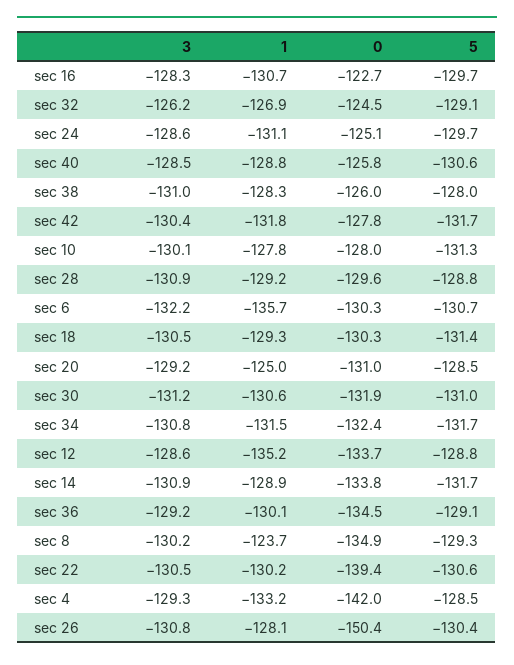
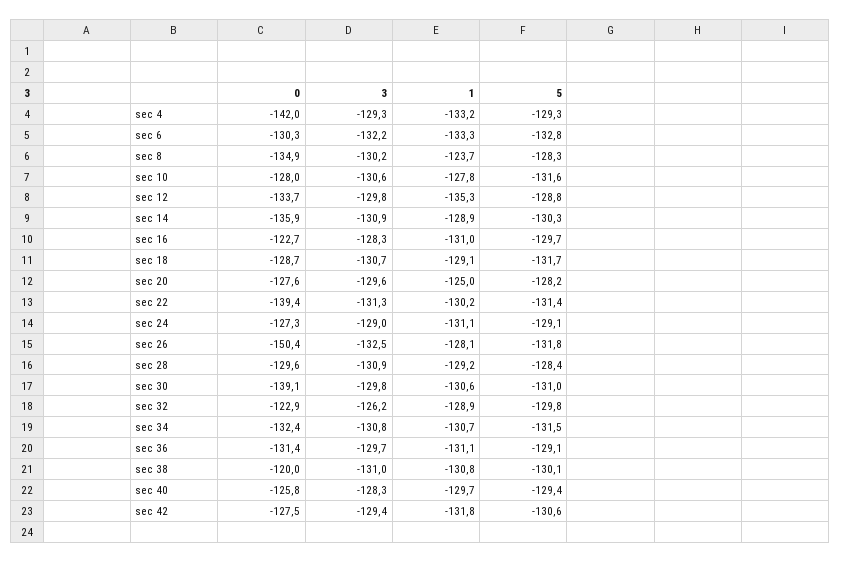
1, sec 16: -130.7 -> -131
1, sec 32: -126.9 -> -128.9
0, sec 32: -124.5 -> -122.9
5, sec 32: -129.1 -> -129.8
3, sec 24: -128.6 -> -129
0, sec 24: -125.1 -> -127.3
5, sec 24: -129.7 -> -129.1
3, sec 40: -128.5 -> -128.3
1, sec 40: -128.8 -> -129.7
5, sec 40: -130.6 -> -129.4
1, sec 38: -128.3 -> -130.8
0, sec 38: -126 -> -120
5, sec 38: -128 -> -130.1
3, sec 42: -130.4 -> -129.4
0, sec 42: -127.8 -> -127.5
5, sec 42: -131.7 -> -130.6
3, sec 10: -130.1 -> -130.6
5, sec 10: -131.3 -> -131.6
5, sec 28: -128.8 -> -128.4
1, sec 6: -135.7 -> -133.3
5, sec 6: -130.7 -> -132.8
3, sec 18: -130.5 -> -130.7
1, sec 18: -129.3 -> -129.1
0, sec 18: -130.3 -> -128.7
5, sec 18: -131.4 -> -131.7
3, sec 20: -129.2 -> -129.6
0, sec 20: -131 -> -127.6
5, sec 20: -128.5 -> -128.2
3, sec 30: -131.2 -> -129.8
0, sec 30: -131.9 -> -139.1
1, sec 34: -131.5 -> -130.7
5, sec 34: -131.7 -> -131.5
3, sec 12: -128.6 -> -129.8
1, sec 12: -135.2 -> -135.3
0, sec 14: -133.8 -> -135.9
5, sec 14: -131.7 -> -130.3
3, sec 36: -129.2 -> -129.7
1, sec 36: -130.1 -> -131.1
0, sec 36: -134.5 -> -131.4
5, sec 8: -129.3 -> -128.3
3, sec 22: -130.5 -> -131.3
5, sec 22: -130.6 -> -131.4
5, sec 4: -128.5 -> -129.3
3, sec 26: -130.8 -> -132.5
5, sec 26: -130.4 -> -131.8

